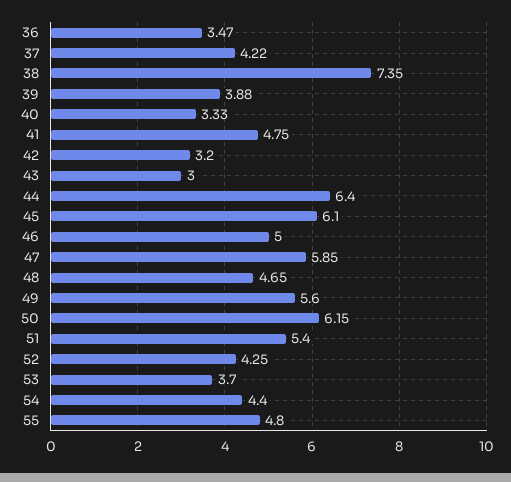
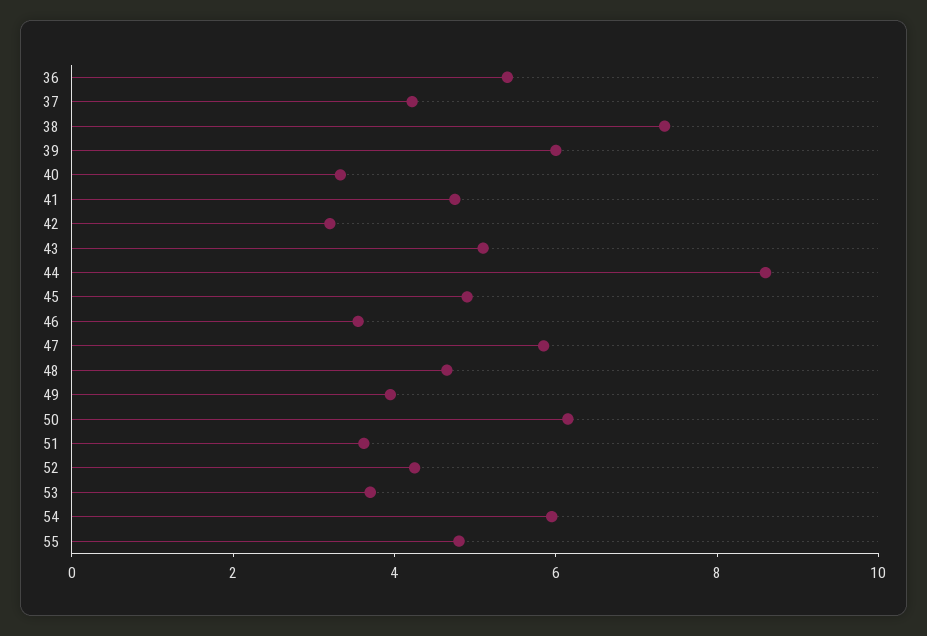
36: 3.47 -> 5.5
39: 3.88 -> 6
43: 3 -> 5
44: 6.4 -> 8.5
45: 6.1 -> 5
46: 5 -> 3.5
49: 5.6 -> 4
51: 5.4 -> 3.5
54: 4.4 -> 6

